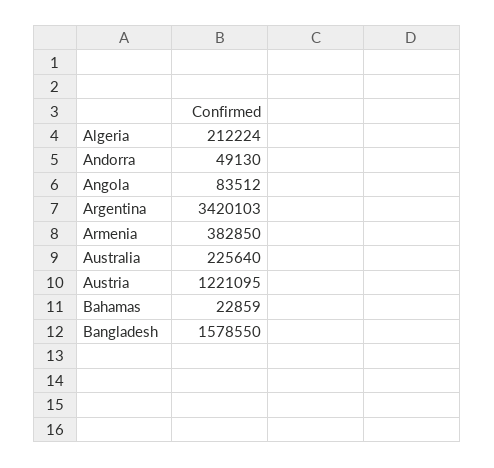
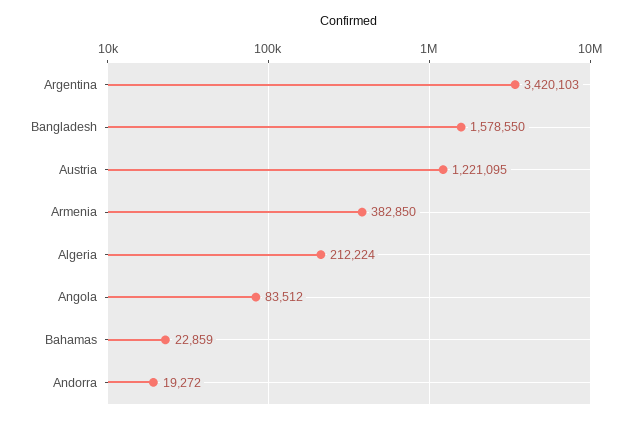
Andorra: 49130 -> 19272
Australia: 225640 -> none

